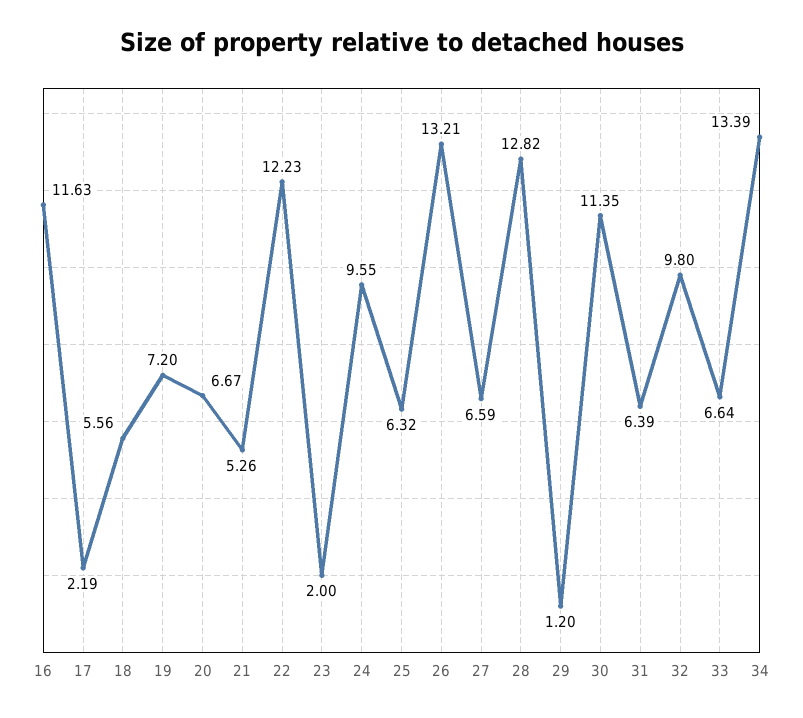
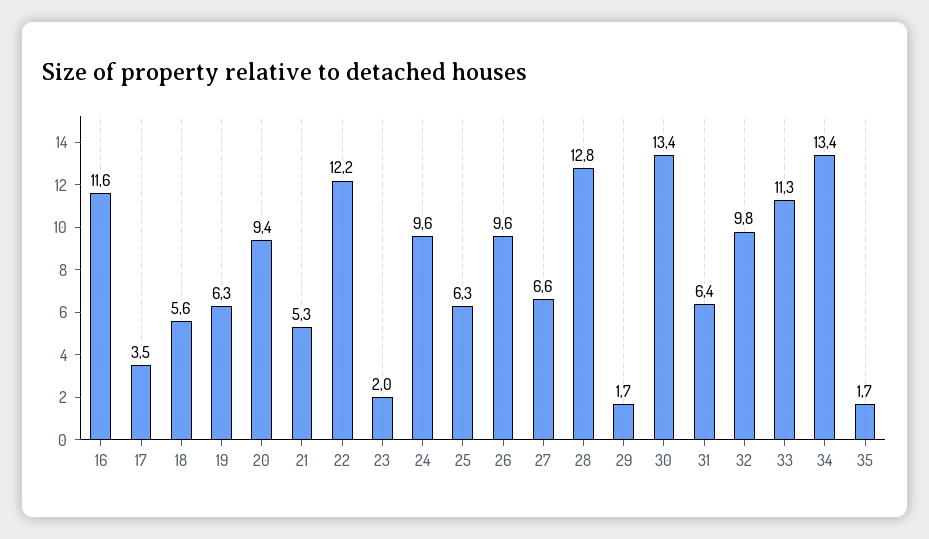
17: 2.19 -> 3.5
19: 7.2 -> 6.3
20: 6.67 -> 9.4
26: 13.21 -> 9.6
29: 1.2 -> 1.7
30: 11.35 -> 13.4
33: 6.64 -> 11.3
35: none -> 1.7

